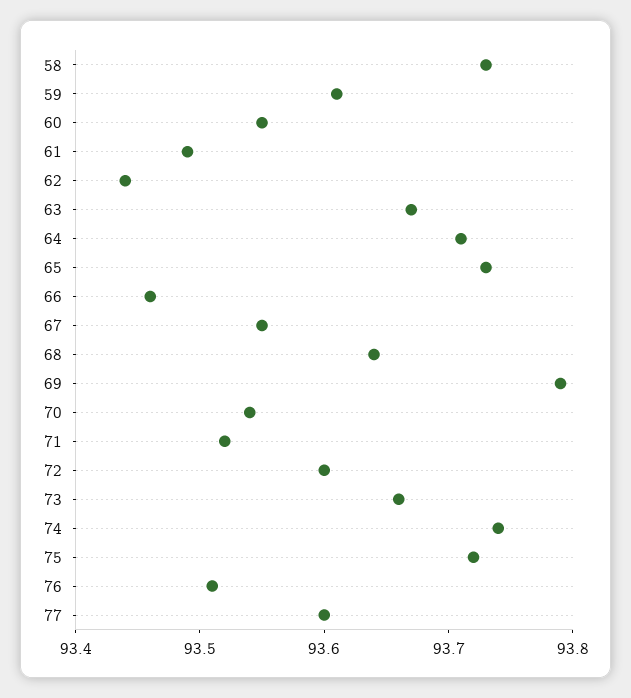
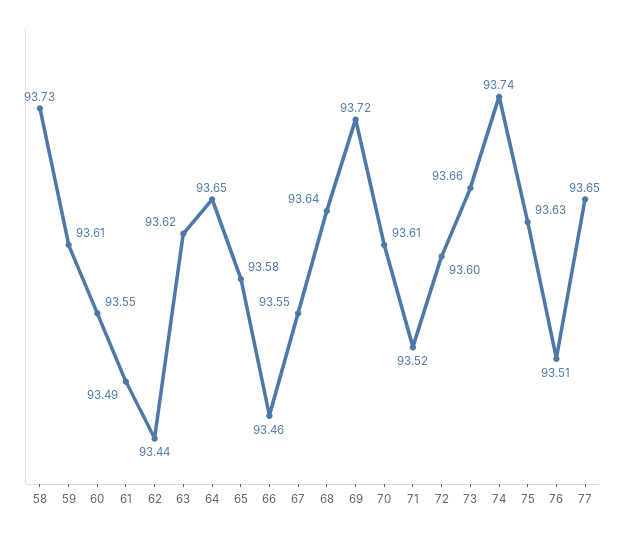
63: 93.67 -> 93.62
64: 93.71 -> 93.65
65: 93.73 -> 93.58
69: 93.79 -> 93.72
70: 93.54 -> 93.61
75: 93.72 -> 93.63
77: 93.6 -> 93.65

